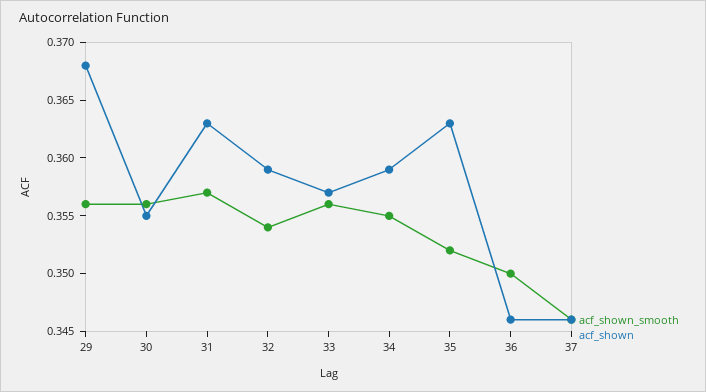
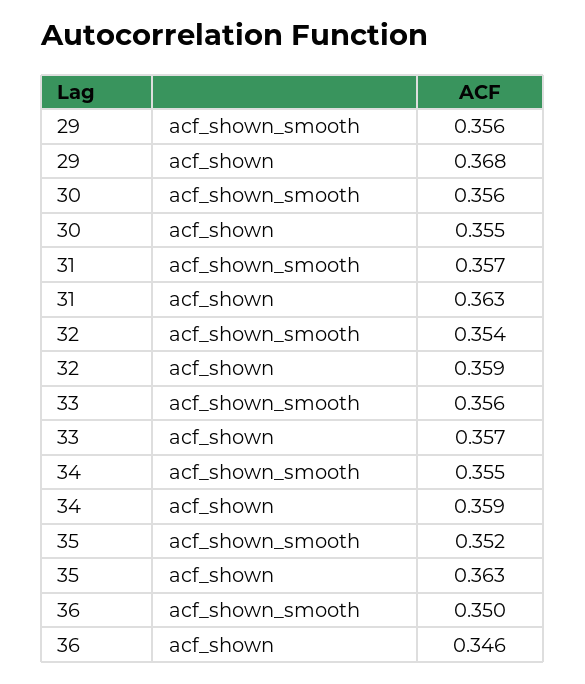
acf_shown_smooth, 37: 0.346 -> none
acf_shown, 37: 0.346 -> none

